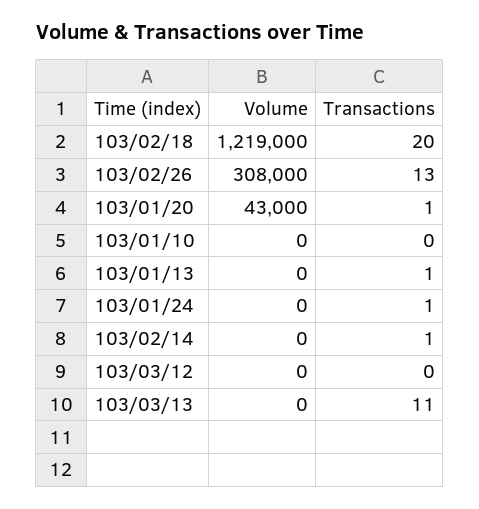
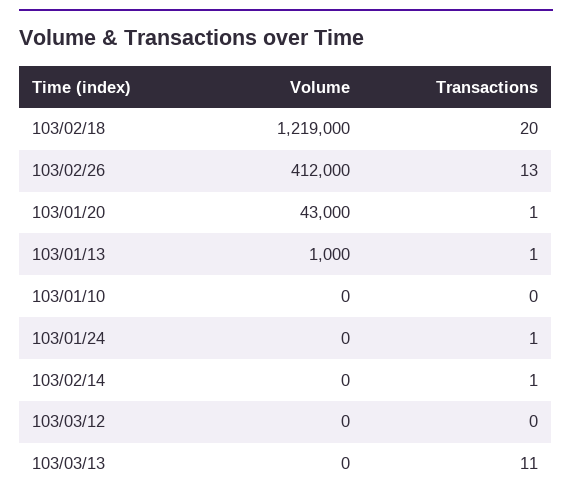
Volume, 103/02/26: 308000 -> 412000
Volume, 103/01/13: 0 -> 1000

